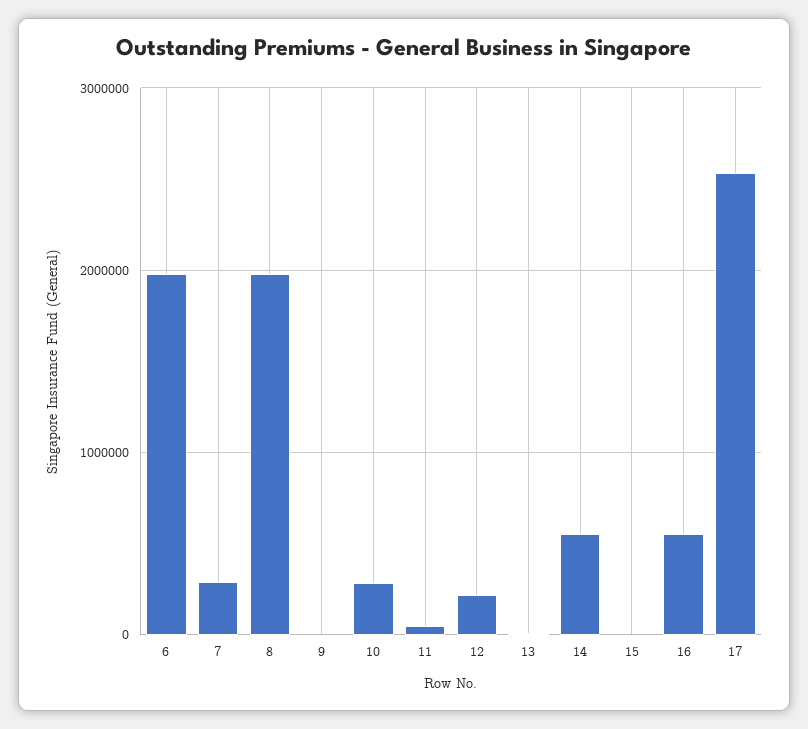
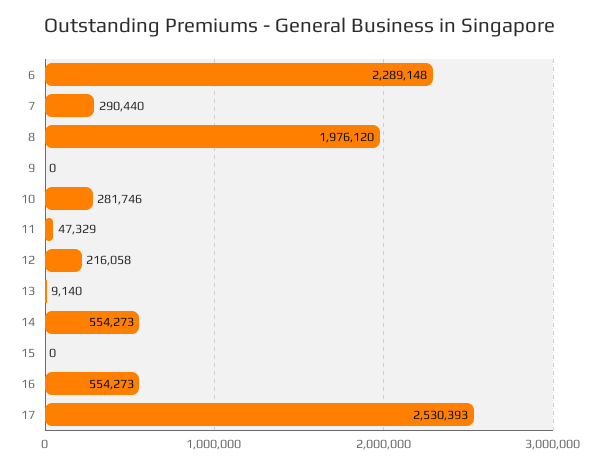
6: 2000000 -> 2289148

